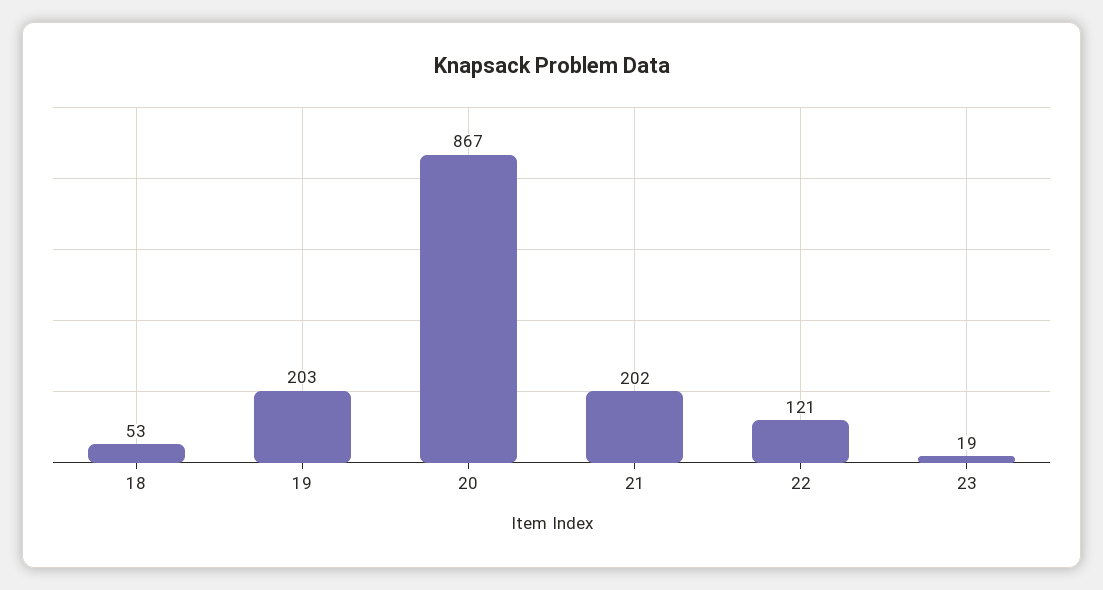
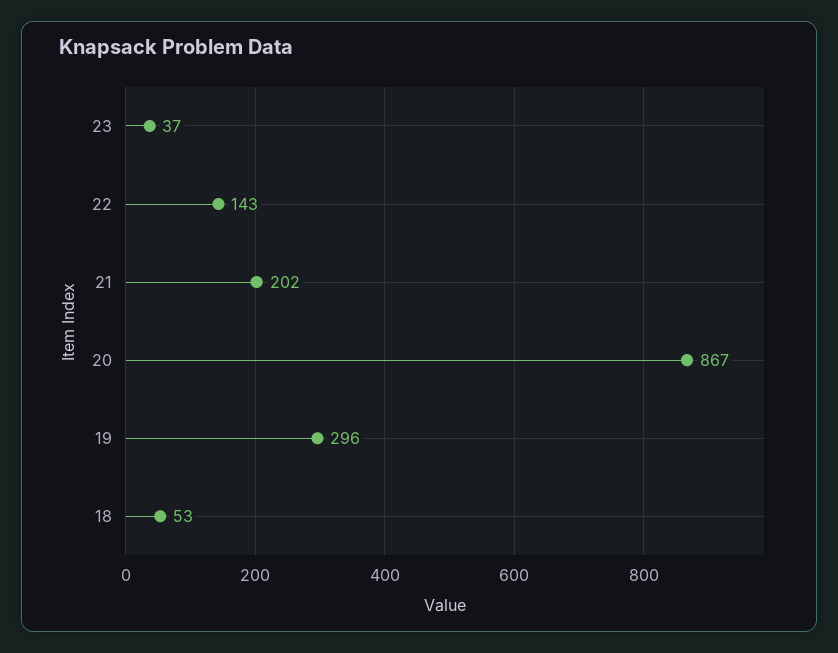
19: 203 -> 296
22: 121 -> 143
23: 19 -> 37

